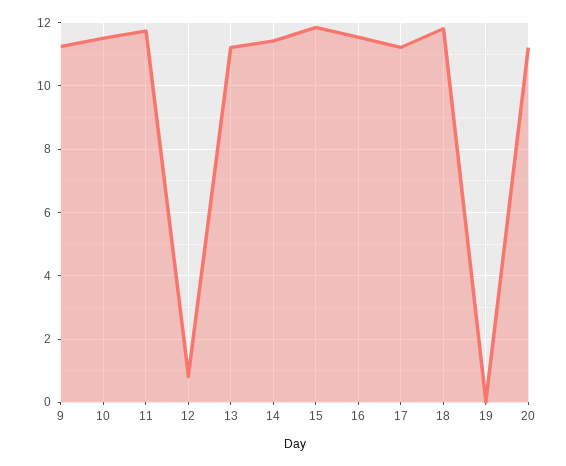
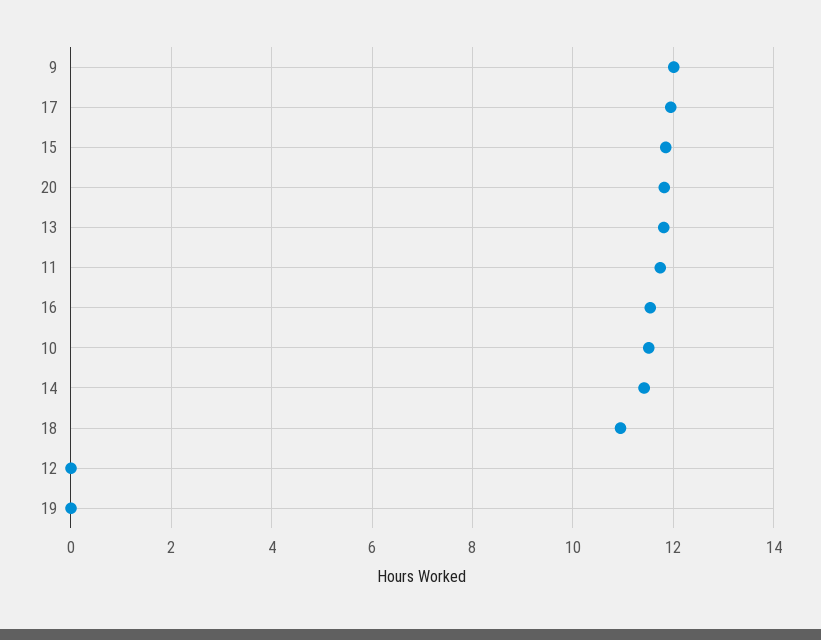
9: 11.2 -> 12
12: 0.8 -> 0
13: 11.2 -> 11.8
17: 11.2 -> 12
18: 11.8 -> 11
20: 11.2 -> 11.8

